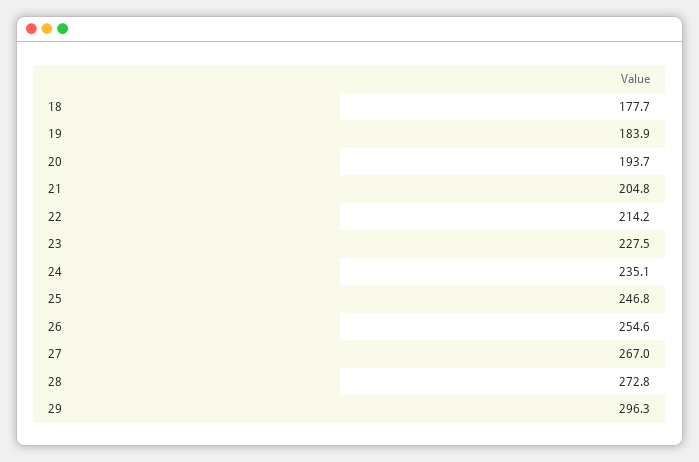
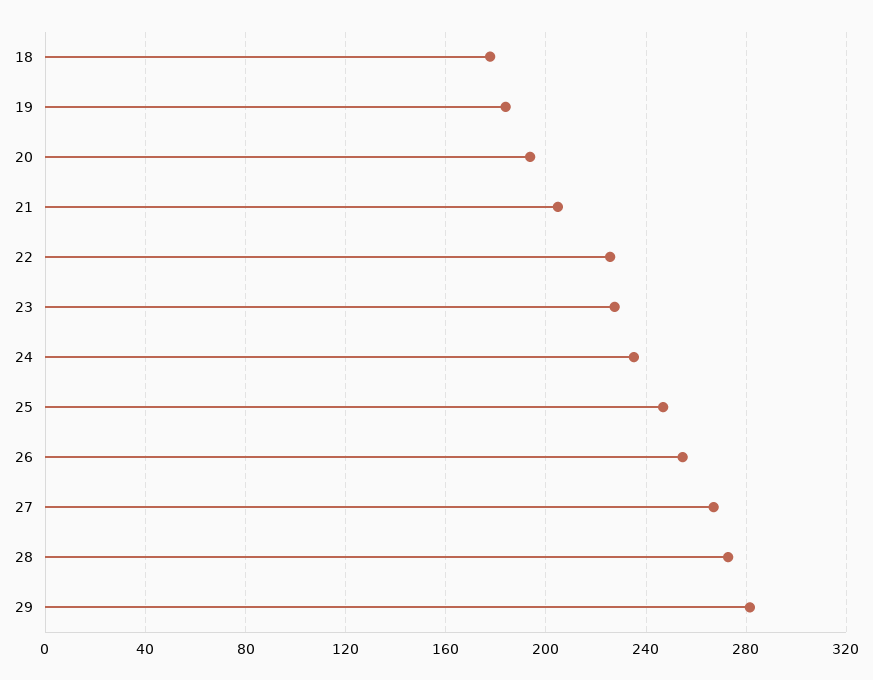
22: 214.2 -> 225
29: 296.3 -> 280

